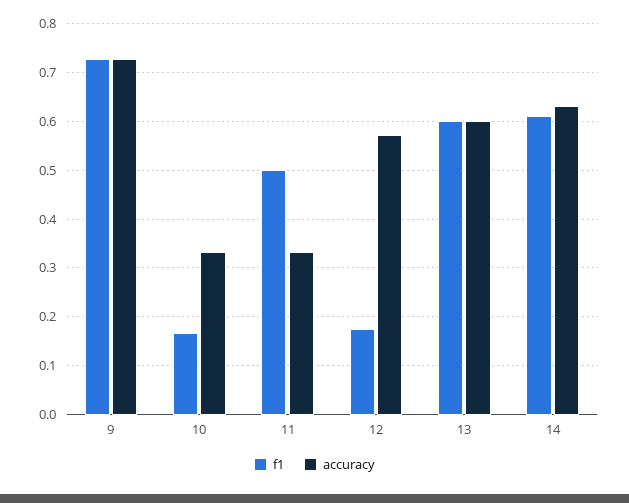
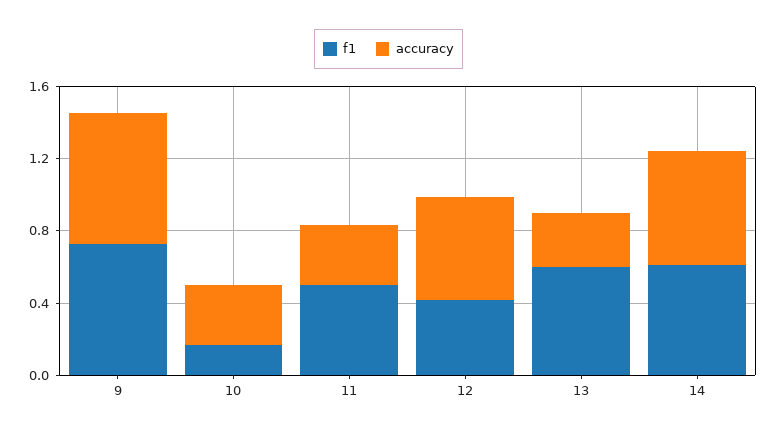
f1, 12: 0.18 -> 0.4
accuracy, 13: 0.6 -> 0.3

